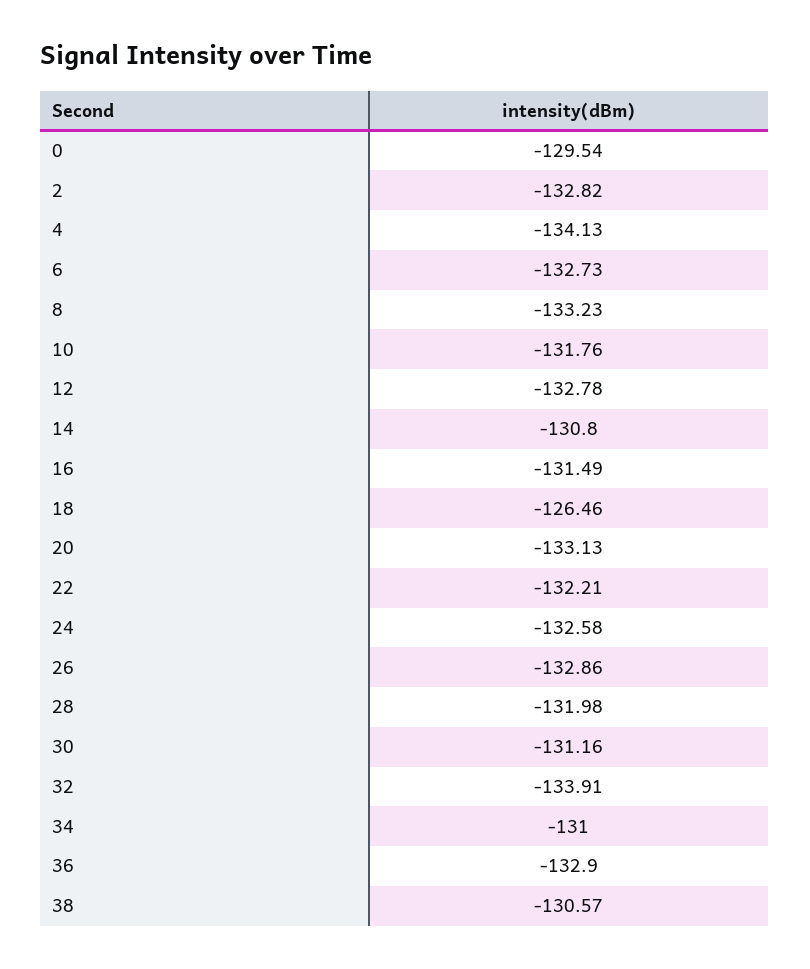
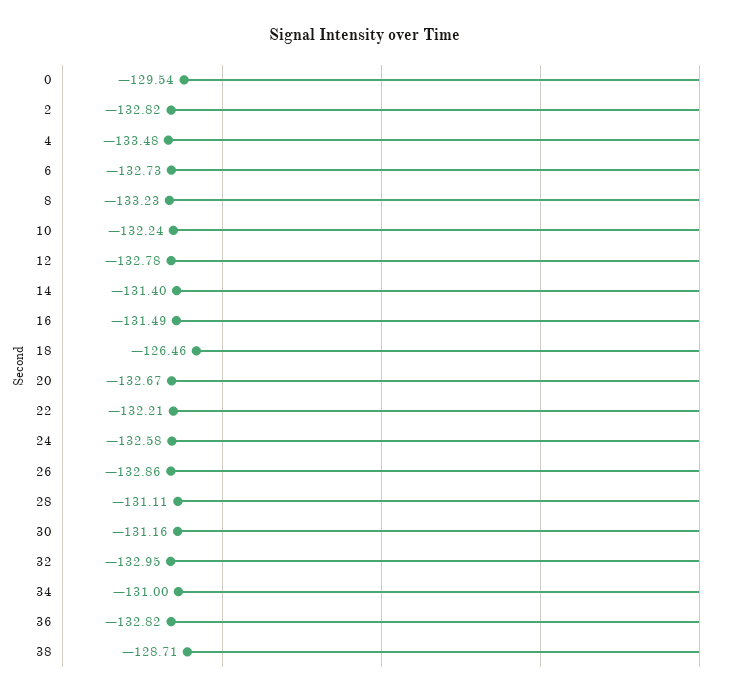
4: -134.13 -> -133.48
10: -131.76 -> -132.24
14: -130.8 -> -131.4
20: -133.13 -> -132.67
28: -131.98 -> -131.11
32: -133.91 -> -132.95
36: -132.9 -> -132.82
38: -130.57 -> -128.71

